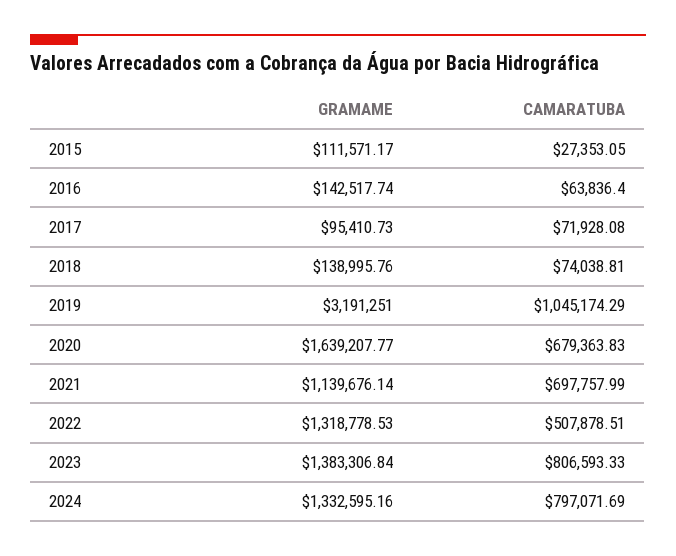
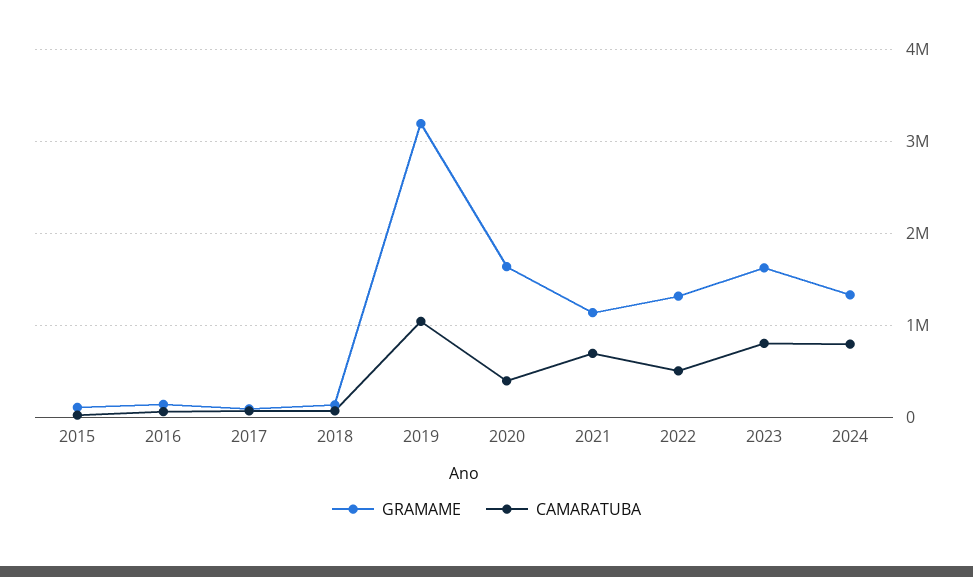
CAMARATUBA, 2020: 679363.83 -> 400000
GRAMAME, 2023: 1383306.84 -> 1600000

